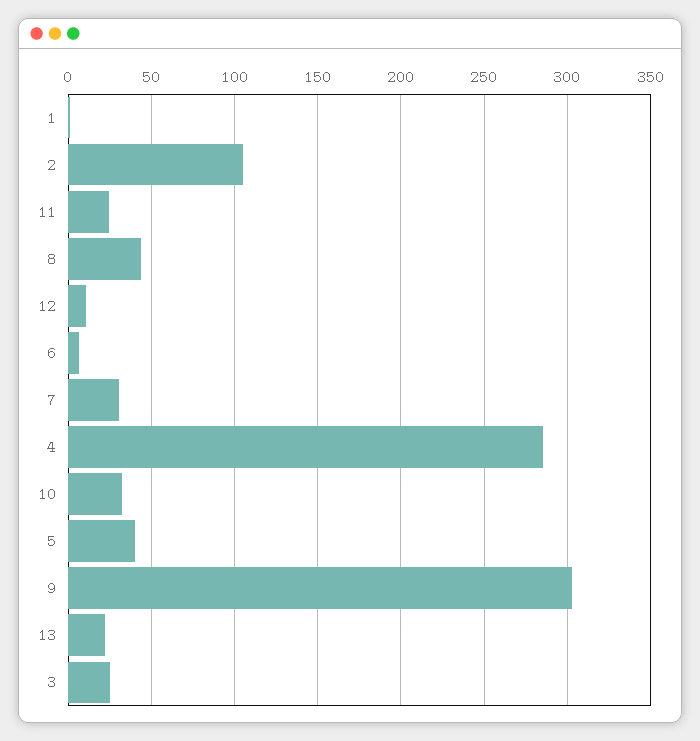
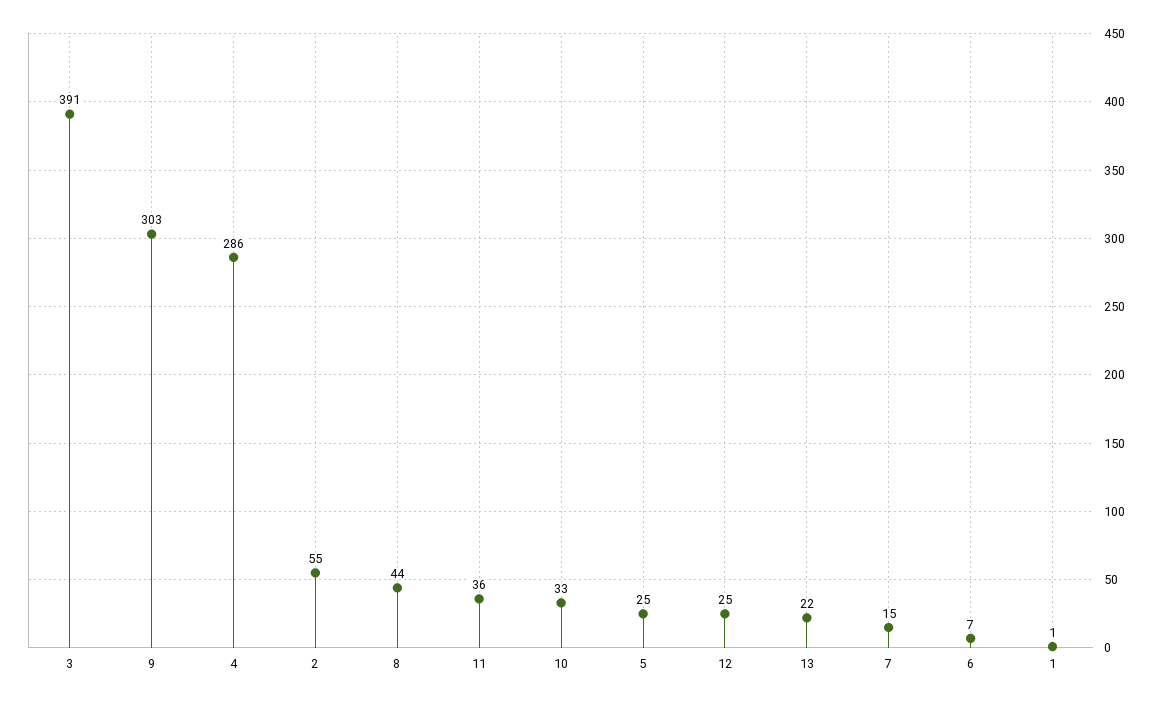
2: 105 -> 55
11: 25 -> 36
12: 10 -> 25
7: 30 -> 15
5: 40 -> 25
3: 25 -> 391

